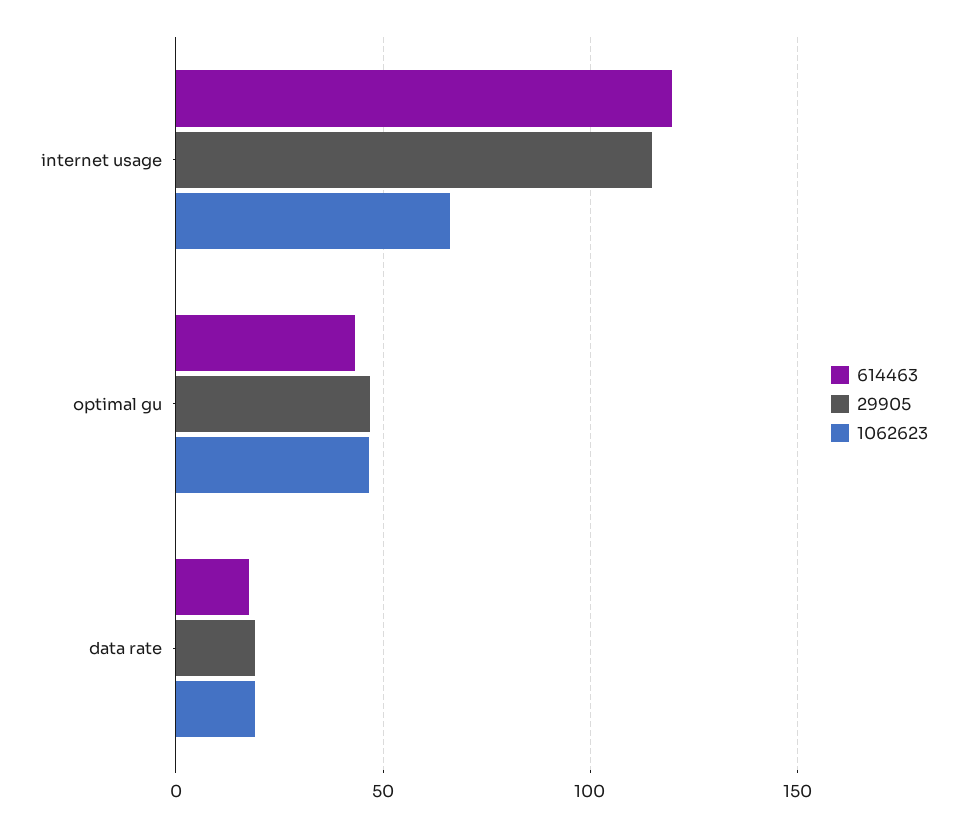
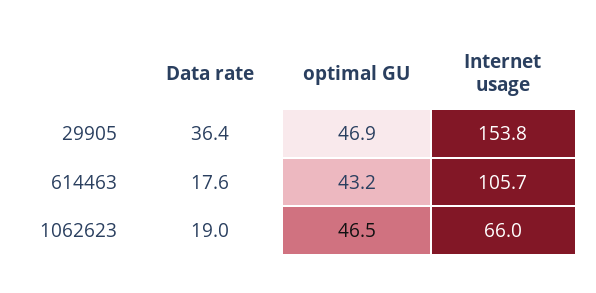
614463, internet usage: 120 -> 105.7
29905, internet usage: 115 -> 153.8
29905, data rate: 20 -> 36.4

